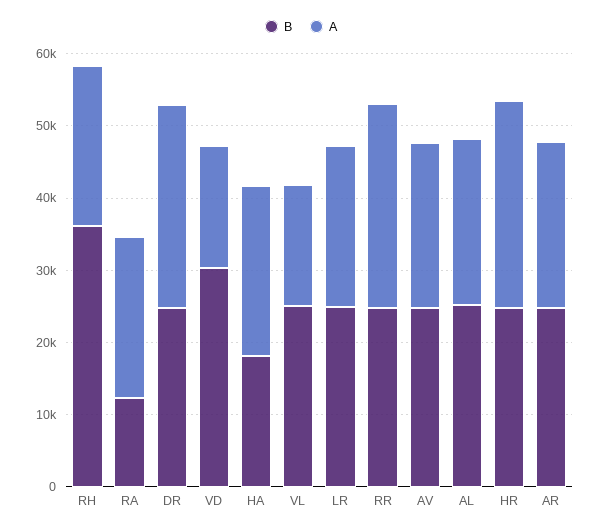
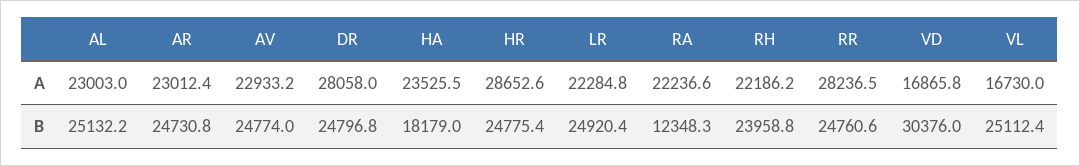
B, RH: 36000 -> 23958.8

